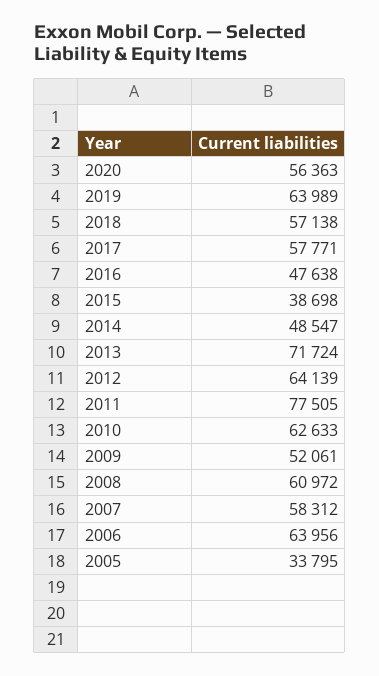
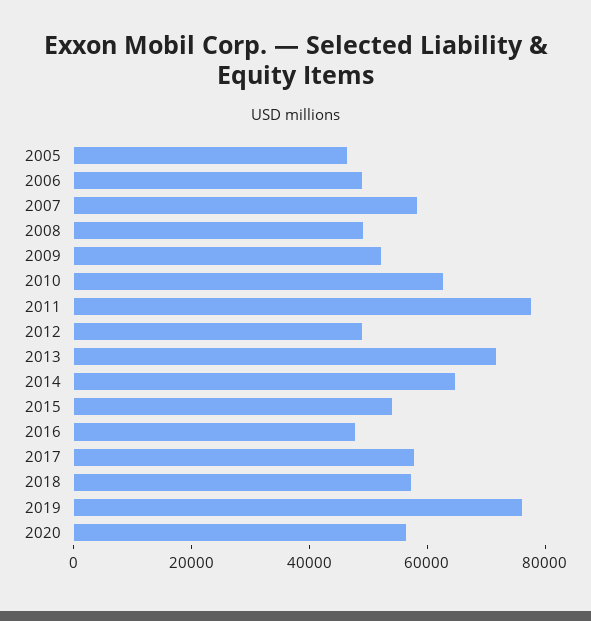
2019: 63989 -> 75000
2015: 38698 -> 55000
2014: 48547 -> 65000
2012: 64139 -> 50000
2008: 60972 -> 50000
2006: 63956 -> 50000
2005: 33795 -> 45000

